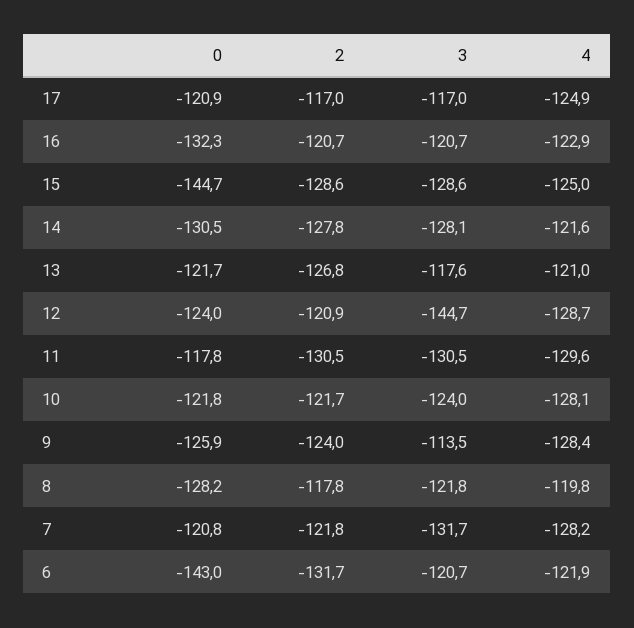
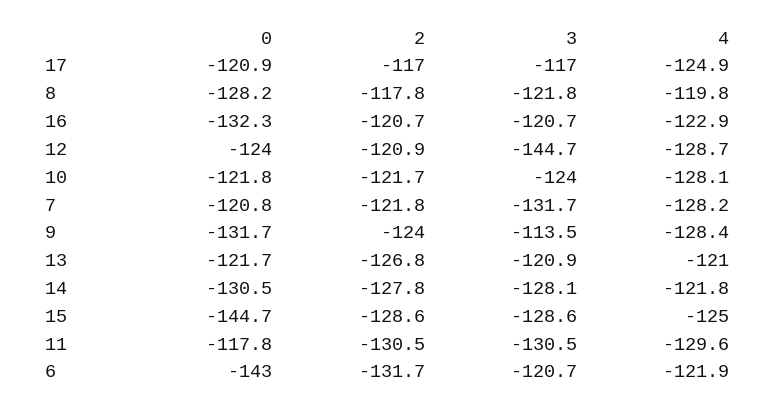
4, 14: -121.6 -> -121.8
3, 13: -117.6 -> -120.9
0, 9: -125.9 -> -131.7

